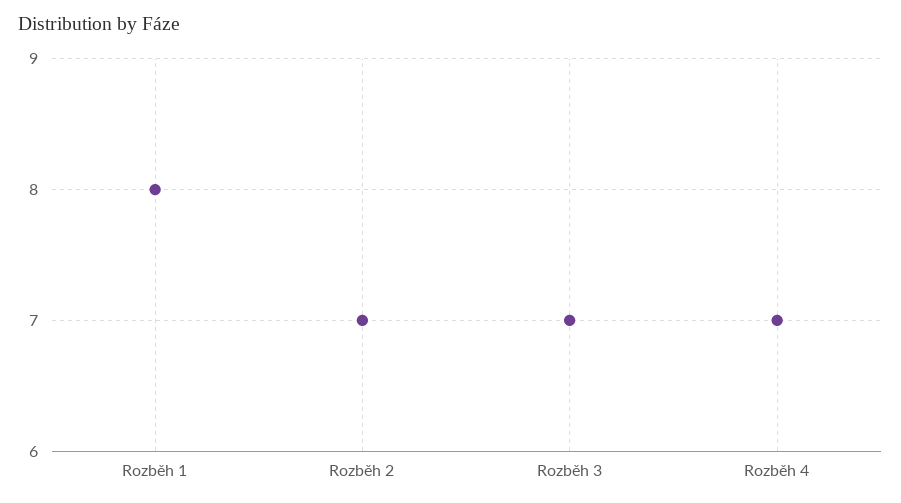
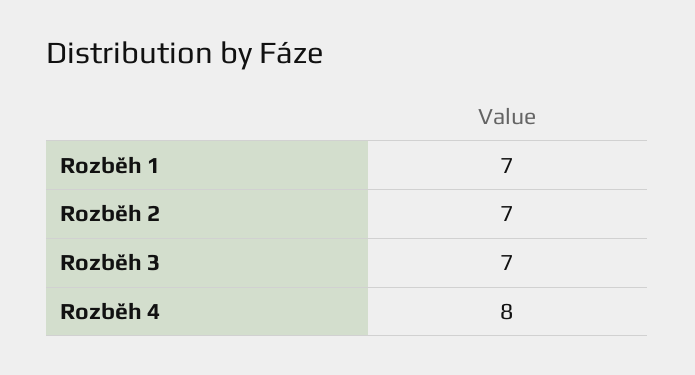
Rozběh 1: 8 -> 7
Rozběh 4: 7 -> 8

